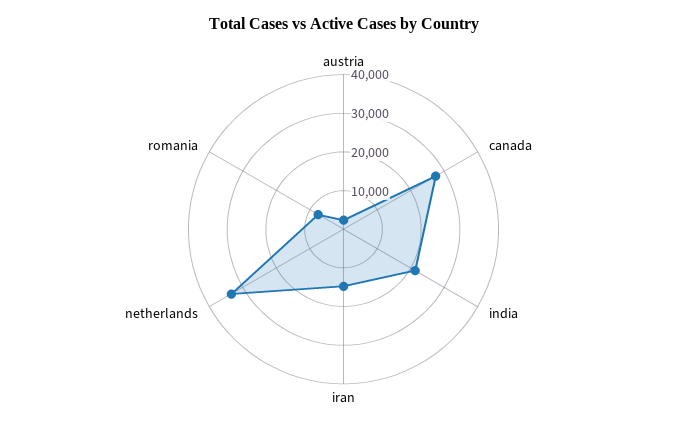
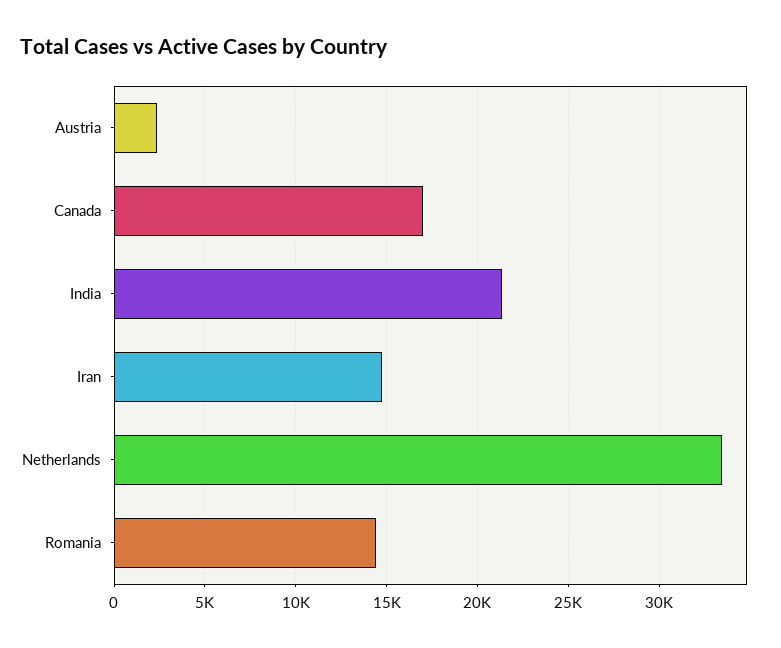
canada: 27500 -> 17000
romania: 7500 -> 14500

